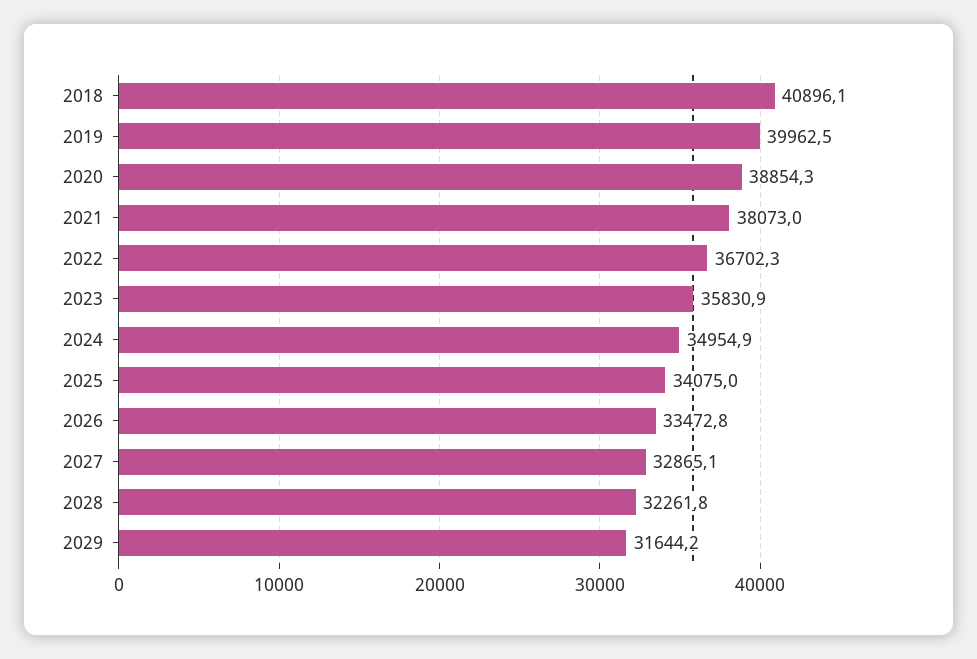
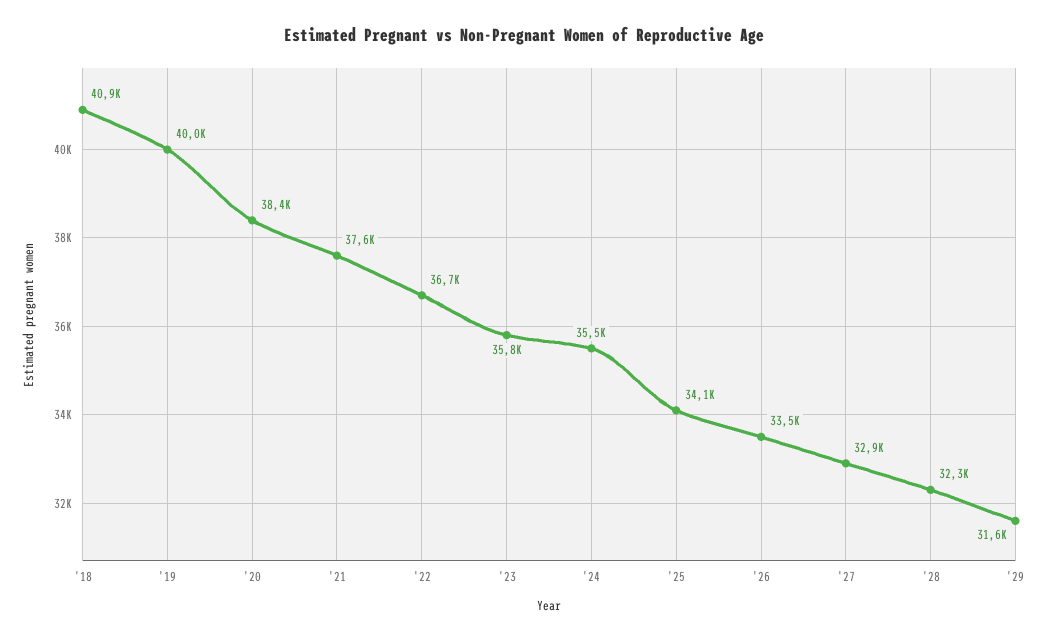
2020: 38854.3 -> 38400
2021: 38073 -> 37600
2024: 34954.9 -> 35500

